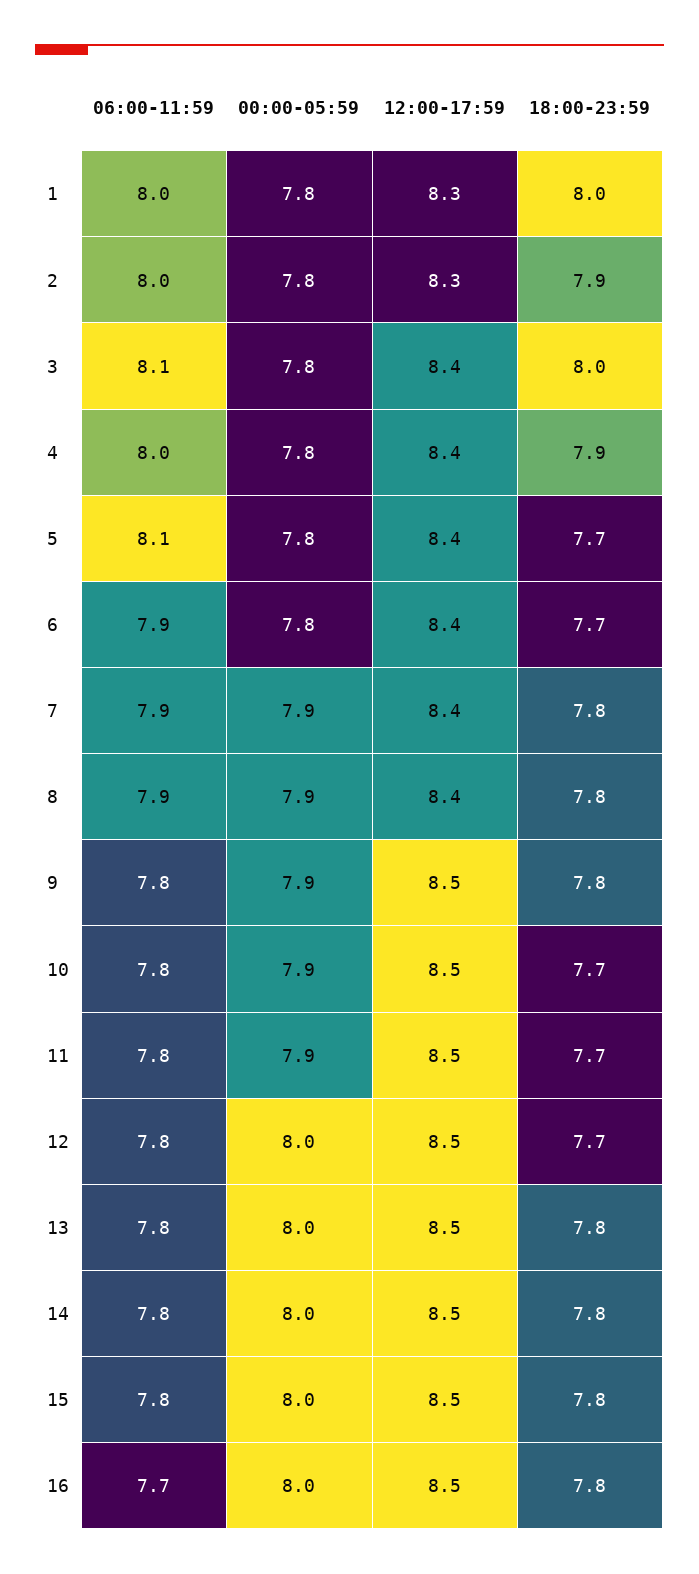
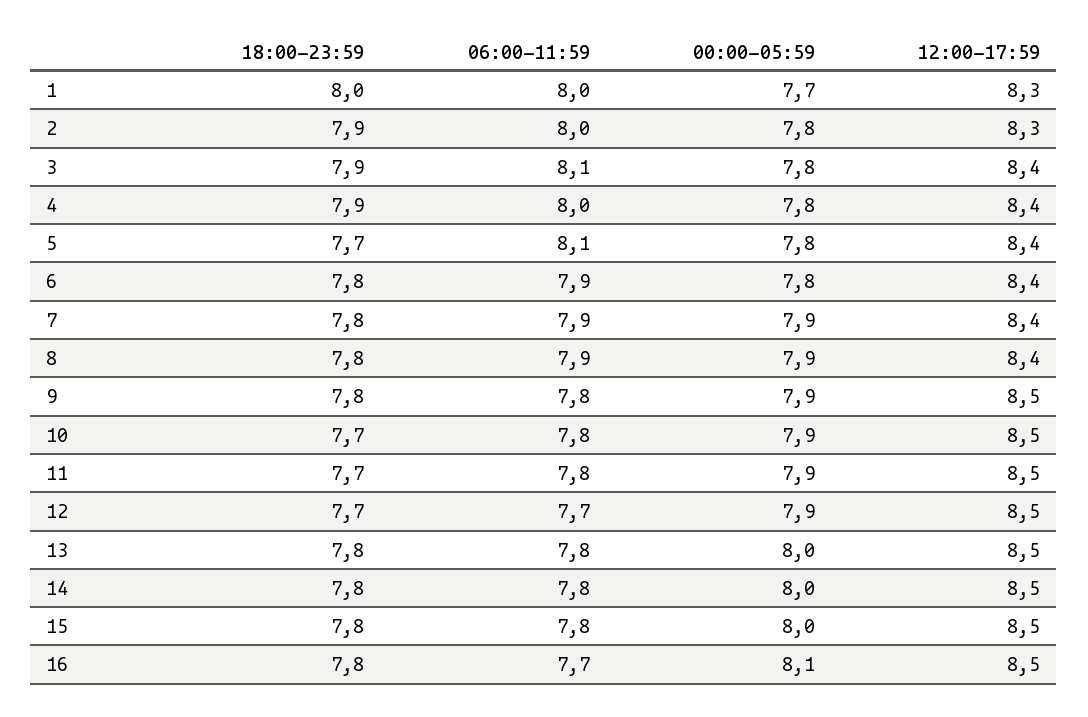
00:00-05:59, 1: 7.8 -> 7.7
18:00-23:59, 3: 8 -> 7.9
18:00-23:59, 6: 7.7 -> 7.8
06:00-11:59, 12: 7.8 -> 7.7
00:00-05:59, 12: 8 -> 7.9
00:00-05:59, 16: 8 -> 8.1

